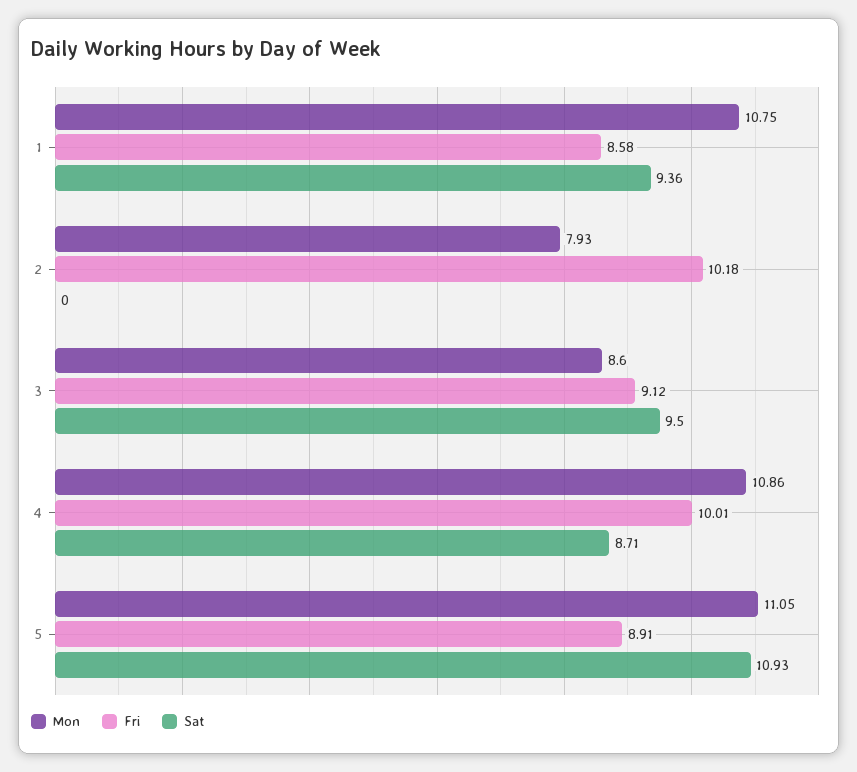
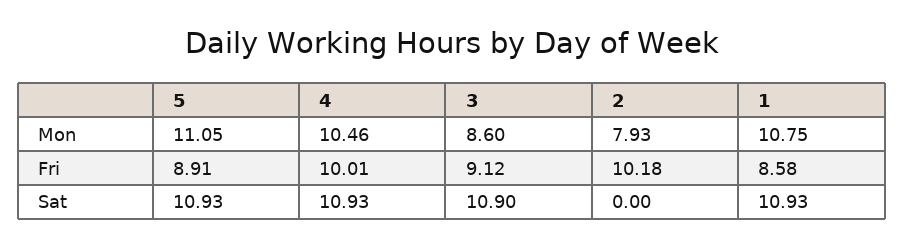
Sat, 1: 9.36 -> 10.93
Sat, 3: 9.5 -> 10.9
Mon, 4: 10.86 -> 10.46
Sat, 4: 8.71 -> 10.93

